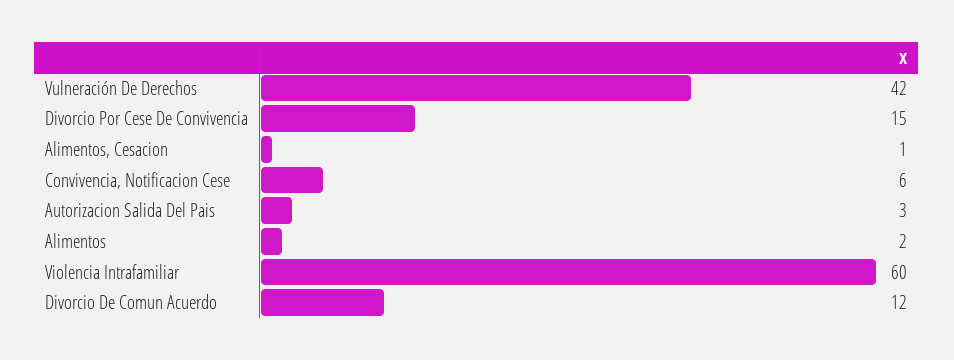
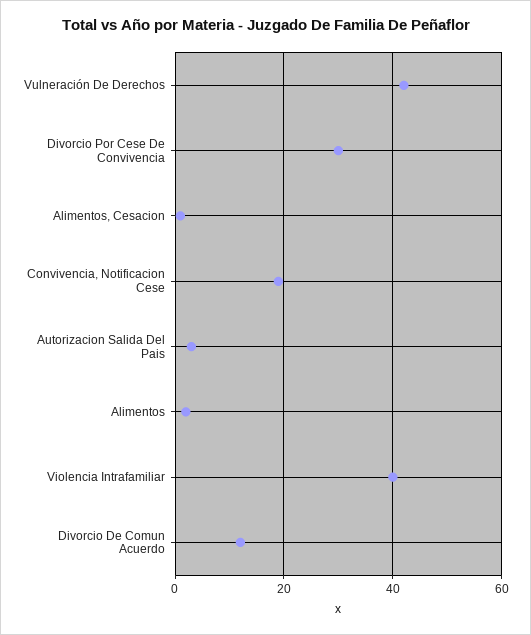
Divorcio Por Cese De Convivencia: 15 -> 30
Convivencia, Notificacion Cese: 6 -> 20
Violencia Intrafamiliar: 60 -> 40

